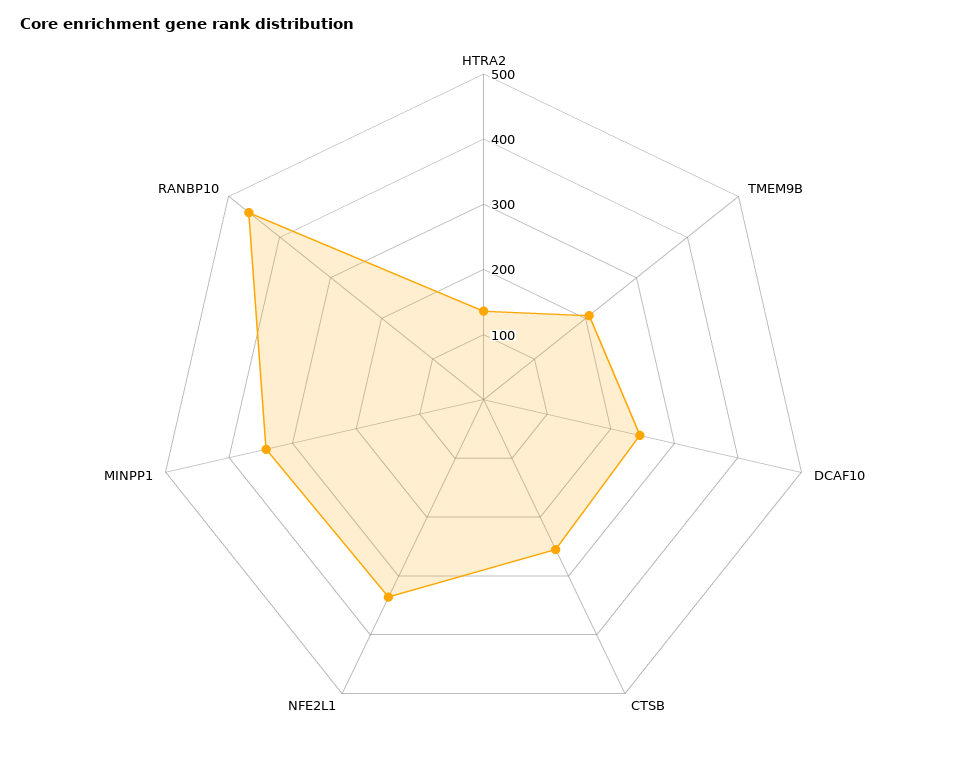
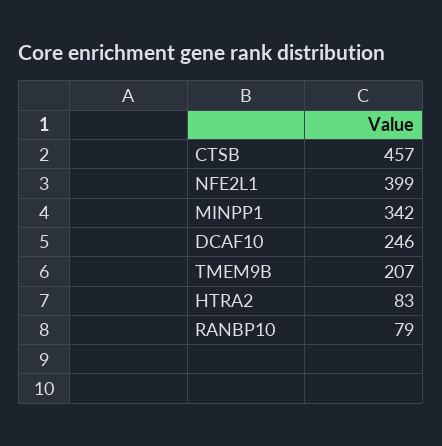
HTRA2: 140 -> 83
CTSB: 260 -> 457
NFE2L1: 340 -> 399
RANBP10: 460 -> 79

